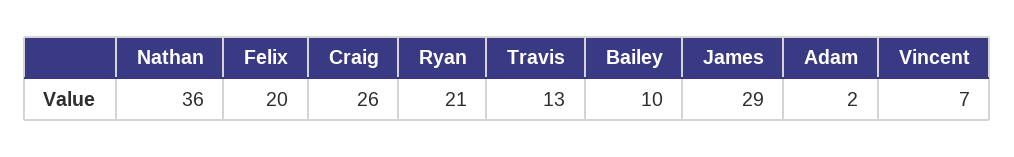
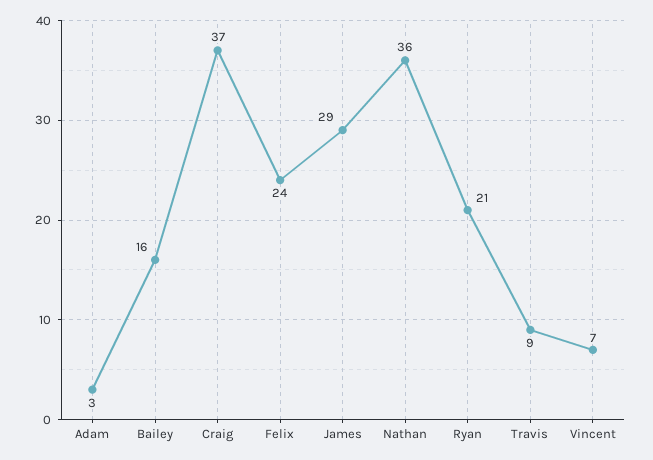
Felix: 20 -> 24
Craig: 26 -> 37
Travis: 13 -> 9
Bailey: 10 -> 16
Adam: 2 -> 3

